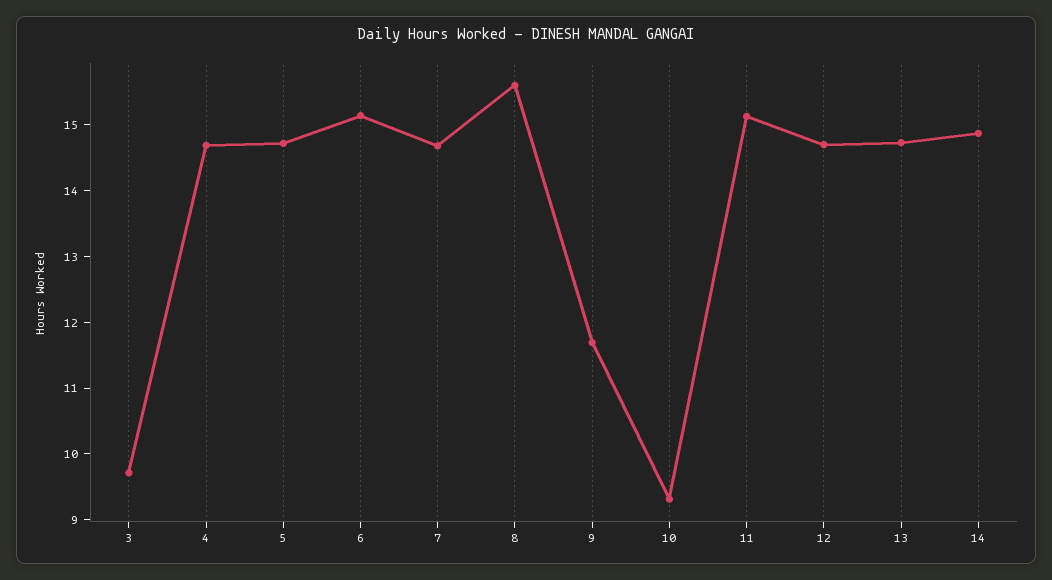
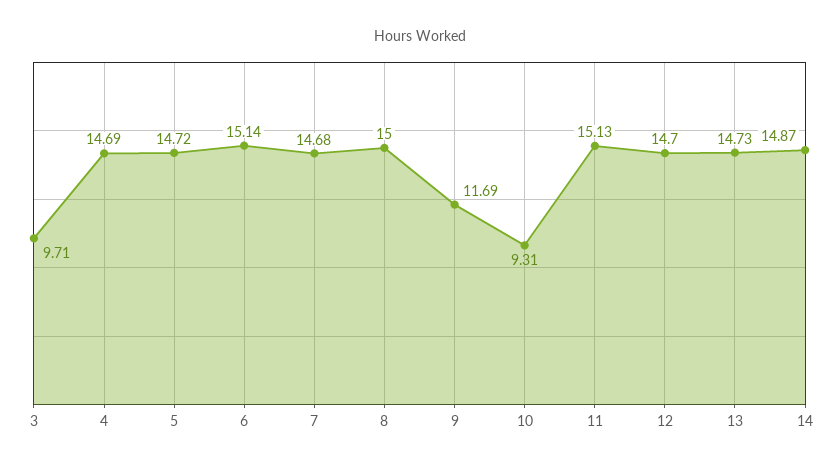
8: 15.6 -> 15

